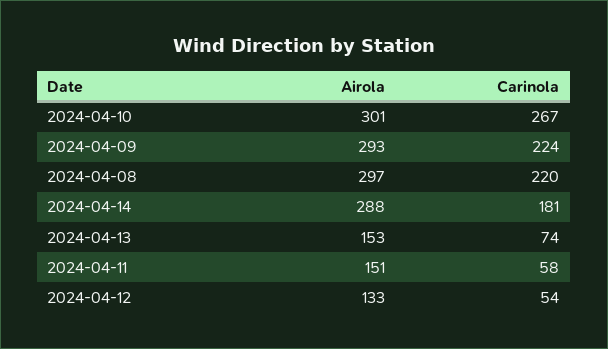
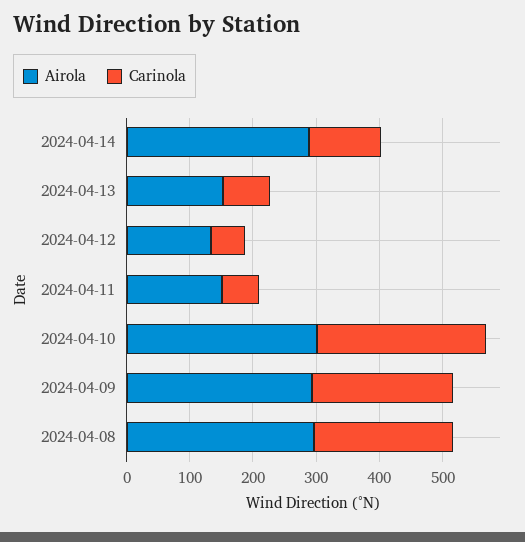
Carinola, 2024-04-14: 181 -> 120

